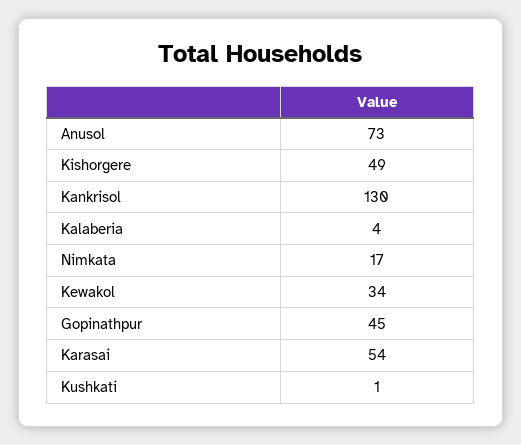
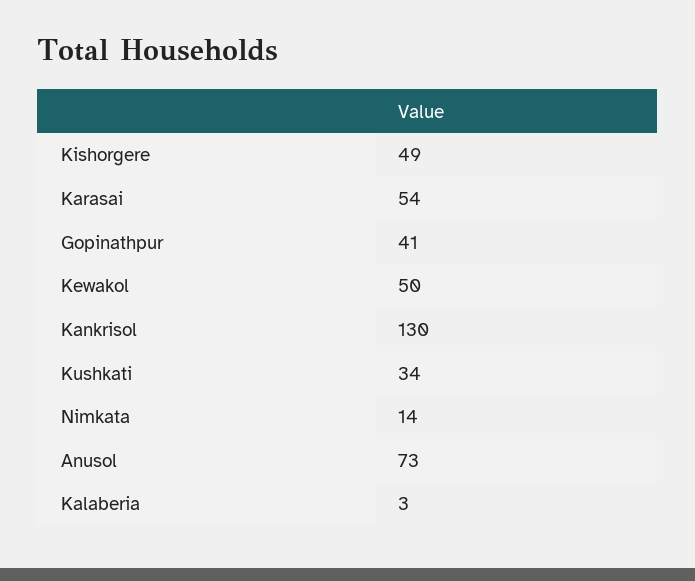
Kalaberia: 4 -> 3
Nimkata: 17 -> 14
Kewakol: 34 -> 50
Gopinathpur: 45 -> 41
Kushkati: 1 -> 34

